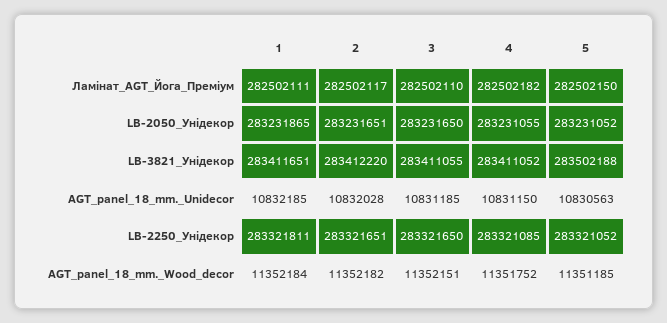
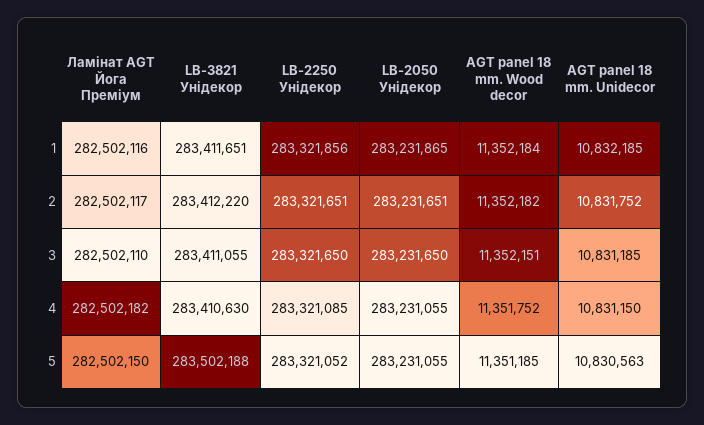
1, Ламінат_AGT_Йога_Преміум: 282502111 -> 282502116
5, LB-2050_Унідекор: 283231052 -> 283231055
4, LB-3821_Унідекор: 283411052 -> 283410630
2, AGT_panel_18_mm._Unidecor: 10832028 -> 10831752
1, LB-2250_Унідекор: 283321811 -> 283321856

